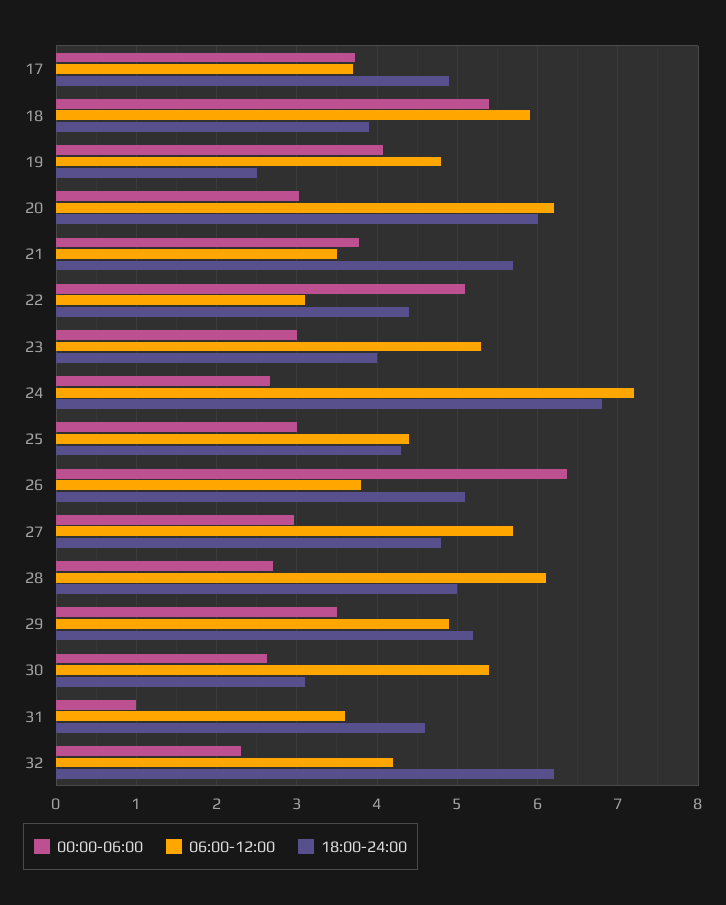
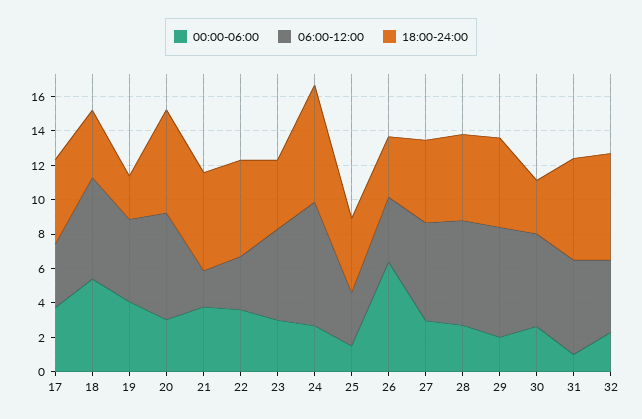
06:00-12:00, 21: 3.5 -> 2
00:00-06:00, 22: 5.1 -> 3.5
18:00-24:00, 22: 4.4 -> 5.5
00:00-06:00, 25: 3 -> 1.5
06:00-12:00, 25: 4.4 -> 3
18:00-24:00, 26: 5.1 -> 3.5
00:00-06:00, 29: 3.5 -> 2
06:00-12:00, 29: 4.9 -> 6.5
06:00-12:00, 31: 3.6 -> 5.5
18:00-24:00, 31: 4.6 -> 6

